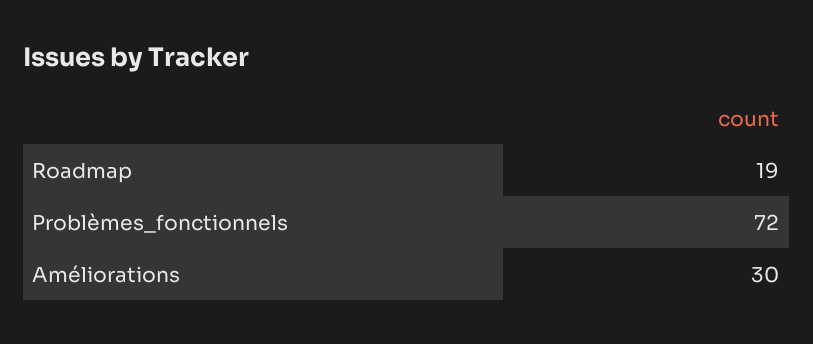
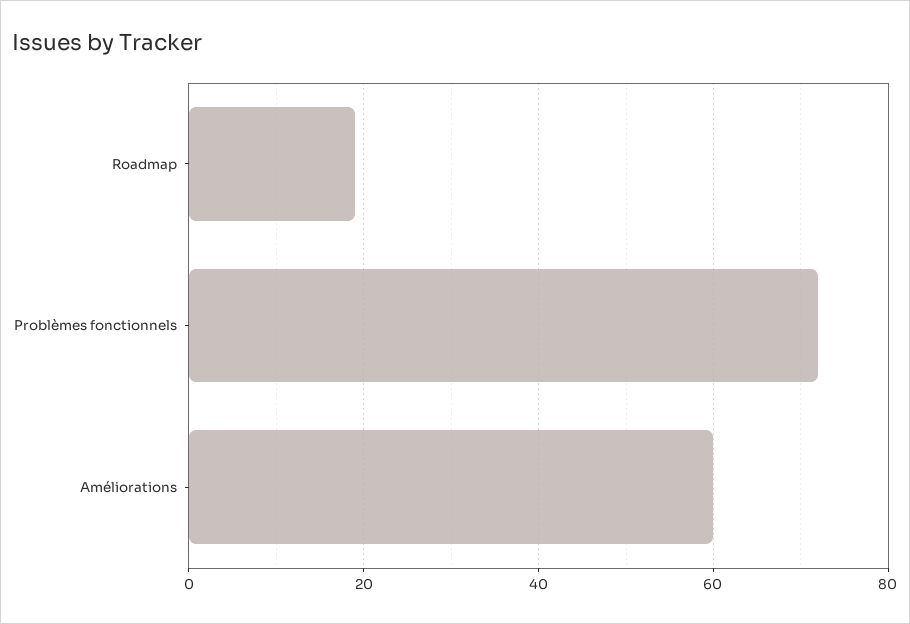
Améliorations: 30 -> 60

